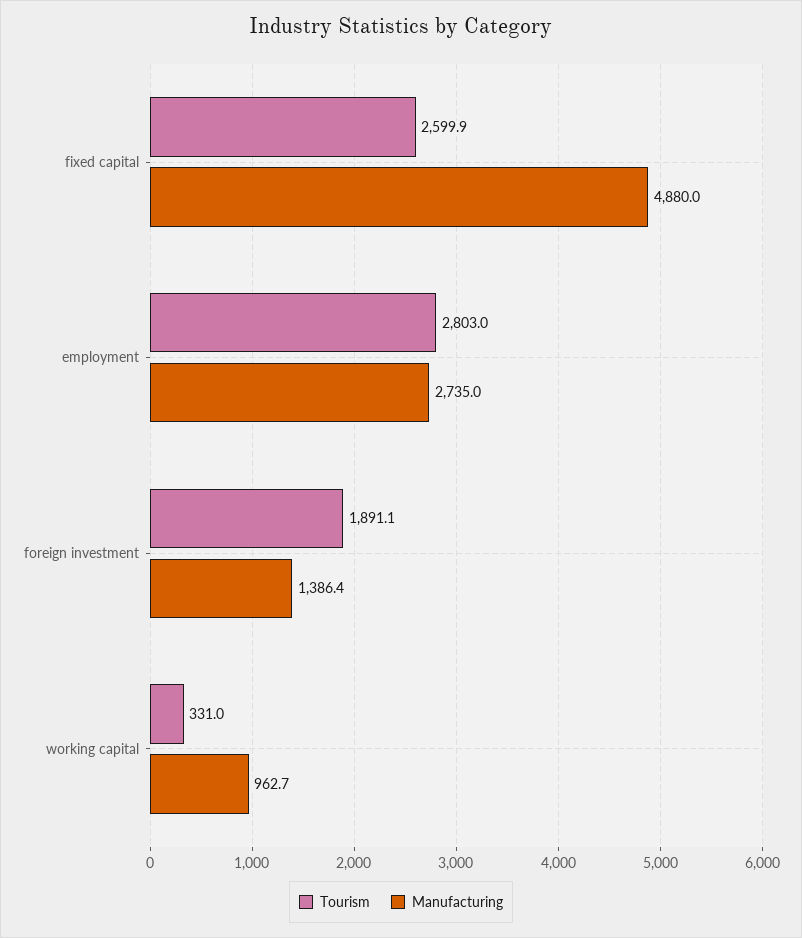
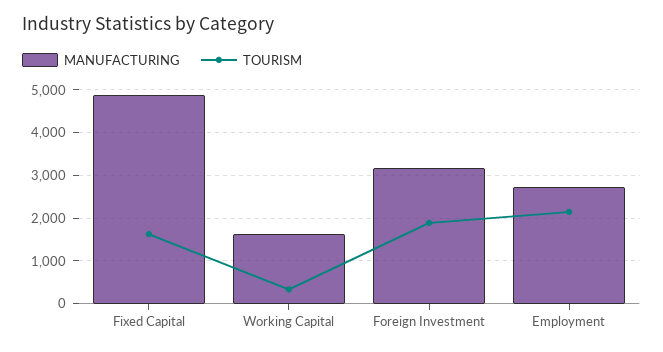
Tourism, fixed capital: 2599.9 -> 1600
Tourism, employment: 2803 -> 2200
Manufacturing, foreign investment: 1386.4 -> 3200
Manufacturing, working capital: 962.7 -> 1600

